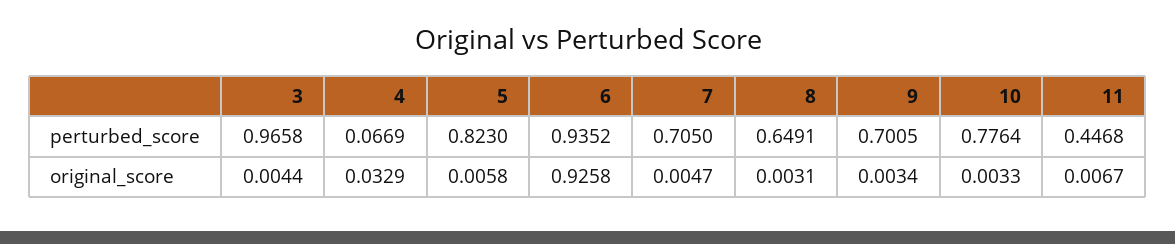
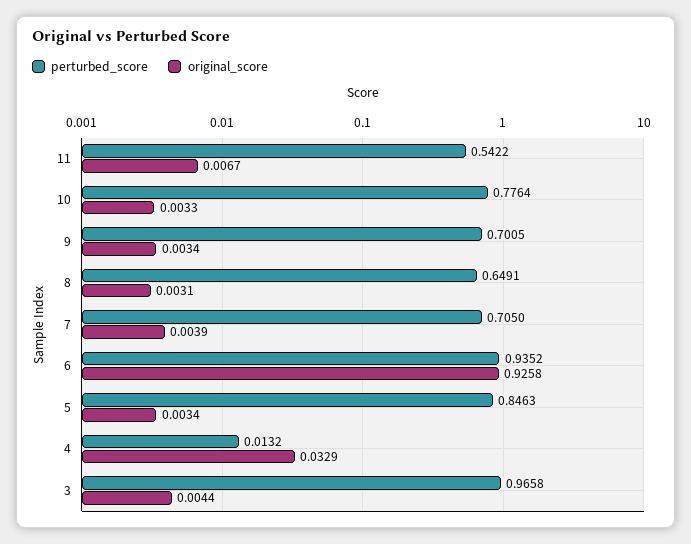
perturbed_score, 4: 0.0669 -> 0.0132
perturbed_score, 5: 0.823 -> 0.8463
perturbed_score, 11: 0.4468 -> 0.5422
original_score, 5: 0.0058 -> 0.0034
original_score, 7: 0.0047 -> 0.0039

